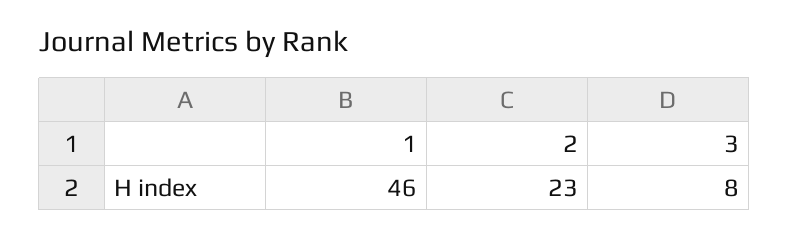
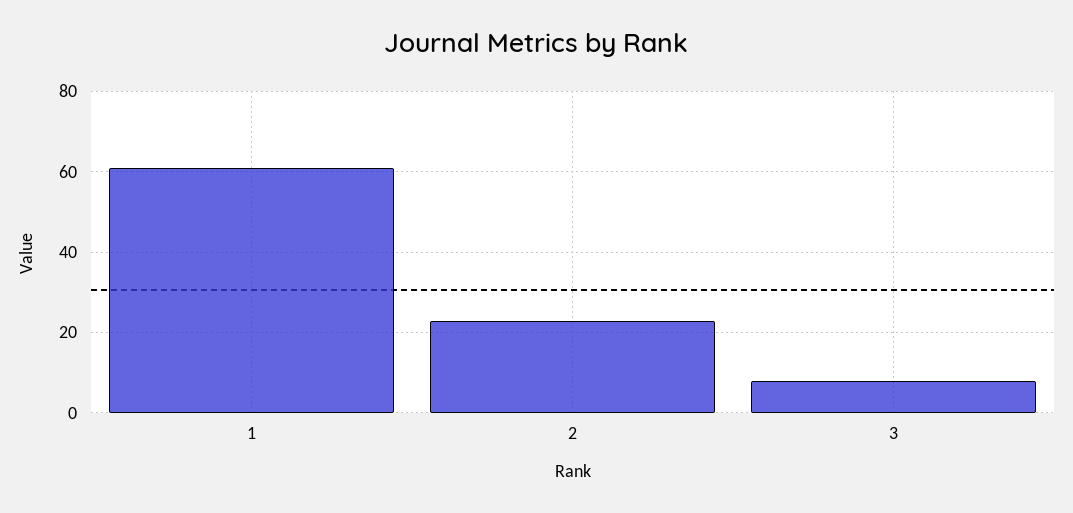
1: 46 -> 60

